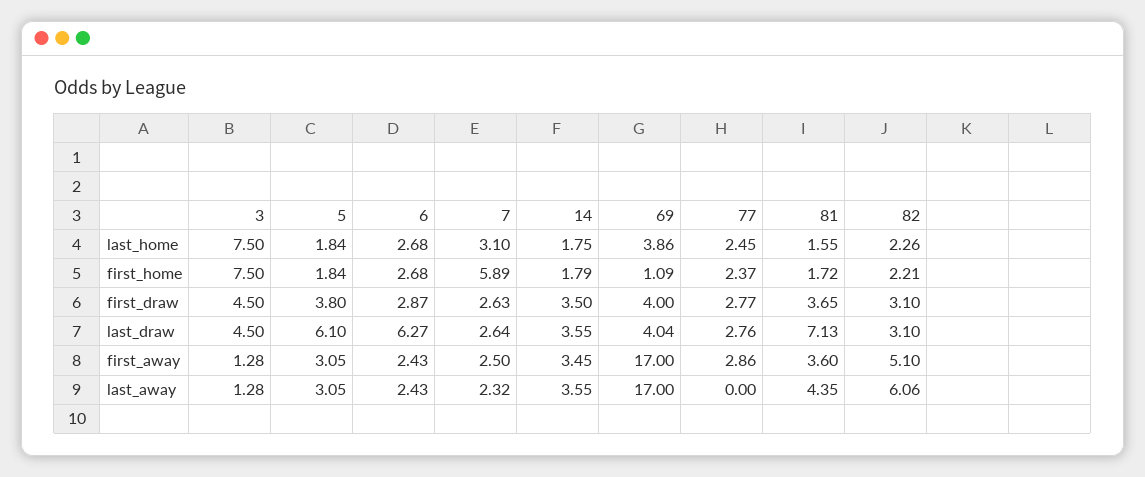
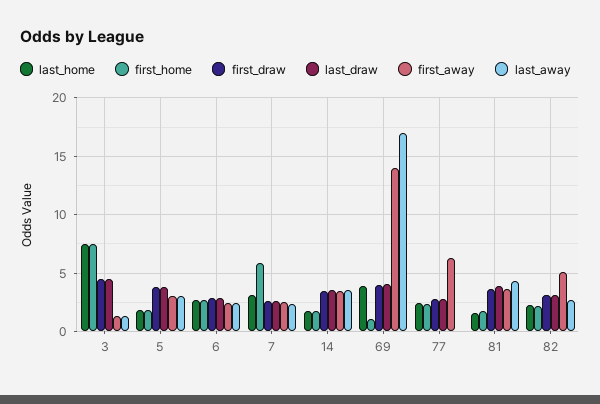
last_draw, 5: 6.1 -> 4
last_draw, 6: 6.27 -> 3
last_draw, 81: 7.13 -> 4
first_away, 69: 17 -> 14
first_away, 77: 2.86 -> 6
last_away, 82: 6.06 -> 3

